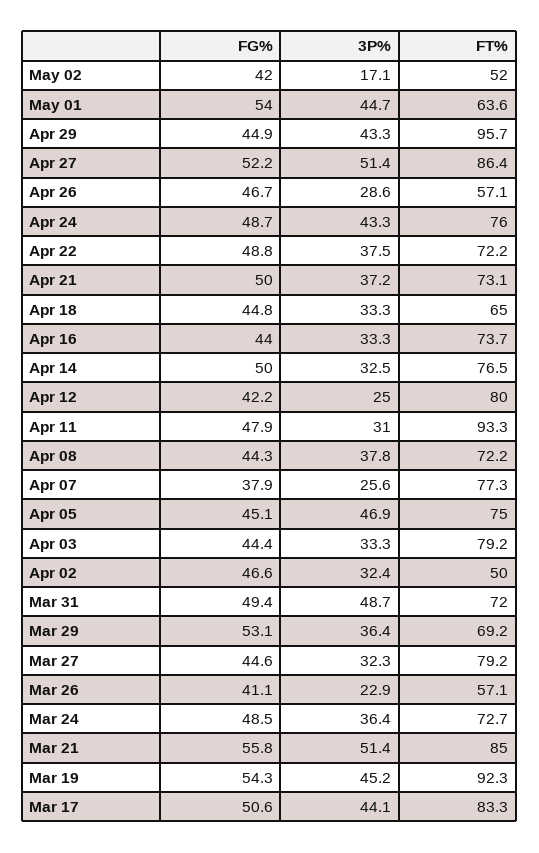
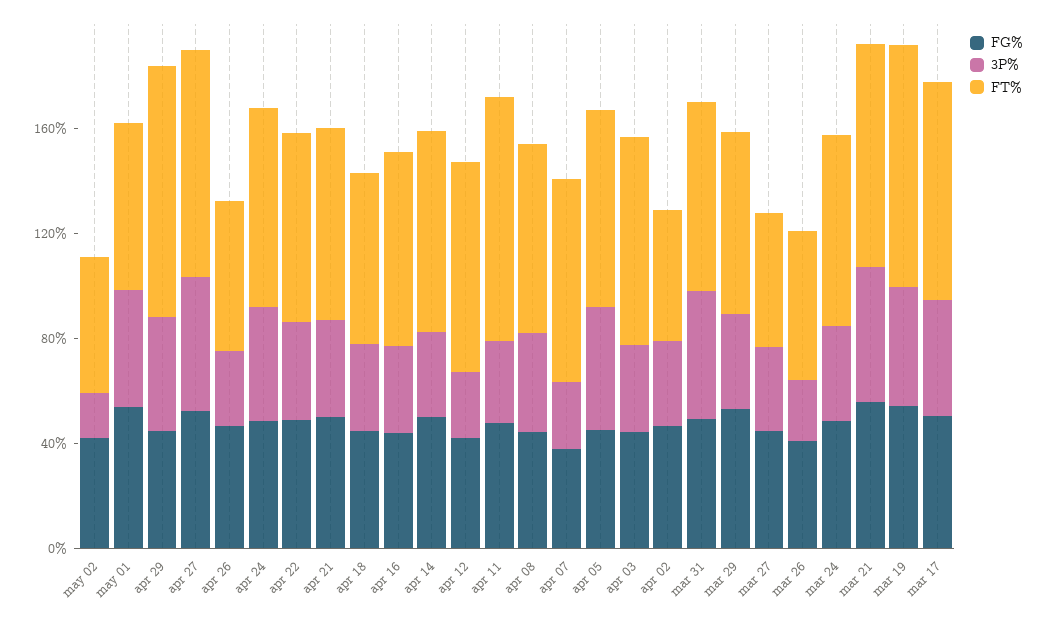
FT%, Mar 27: 79.2 -> 50

